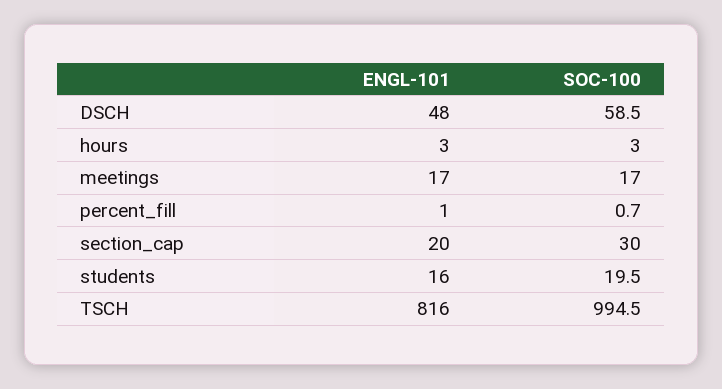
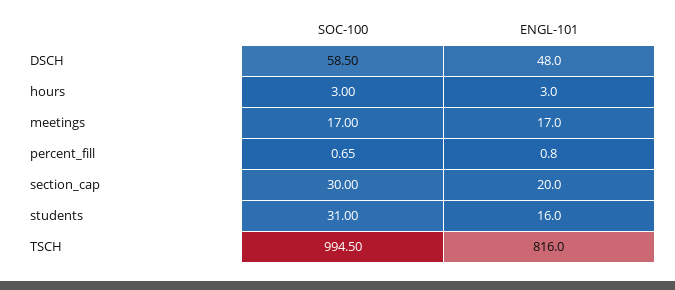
SOC-100, students: 19.5 -> 31

